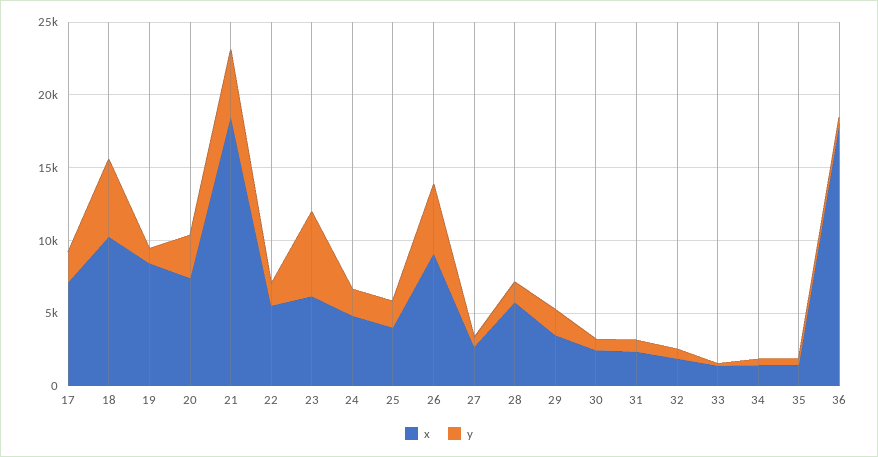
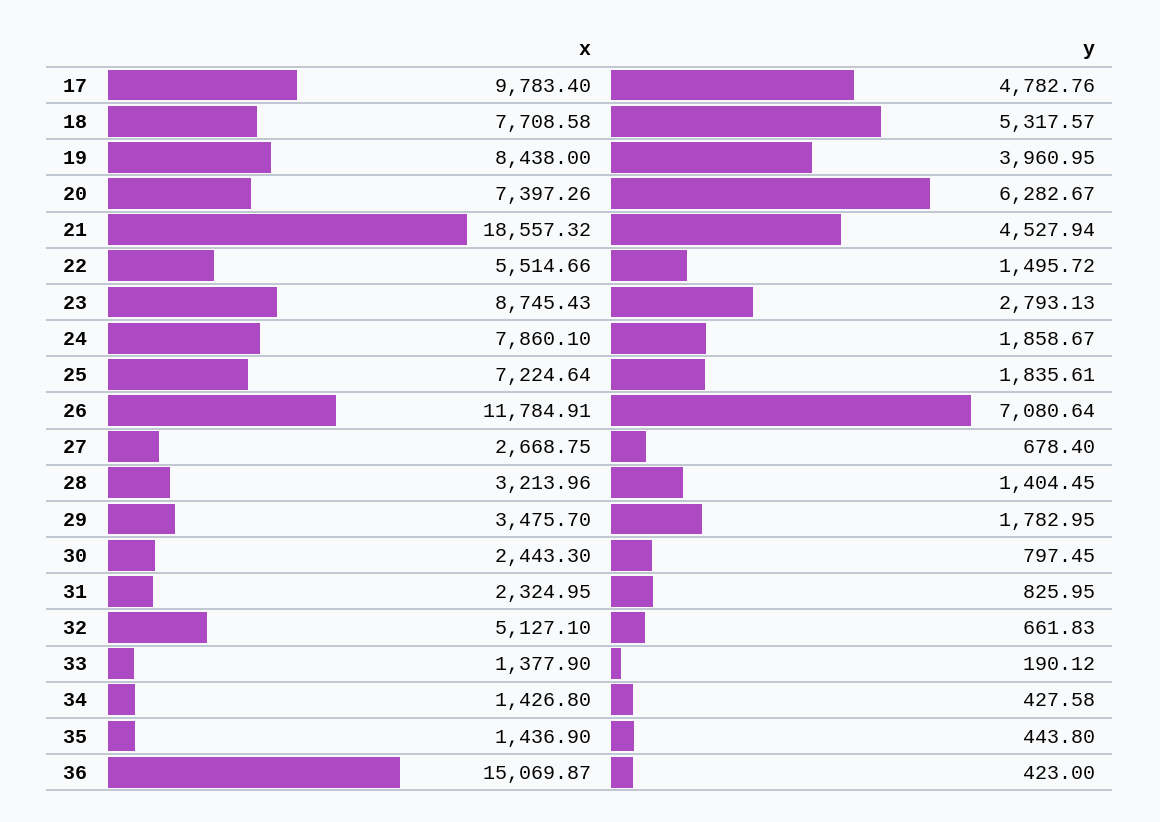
x, 17: 7000 -> 9783.4
y, 17: 2000 -> 4782.76
x, 18: 10000 -> 7708.58
y, 19: 1000 -> 3960.95
y, 20: 3000 -> 6282.67
x, 23: 6000 -> 8745.43
y, 23: 6000 -> 2793.13
x, 24: 5000 -> 7860.1
x, 25: 4000 -> 7224.64
x, 26: 9000 -> 11784.91
y, 26: 5000 -> 7080.64
x, 28: 6000 -> 3213.96
x, 32: 2000 -> 5127.1
x, 36: 18000 -> 15069.87

